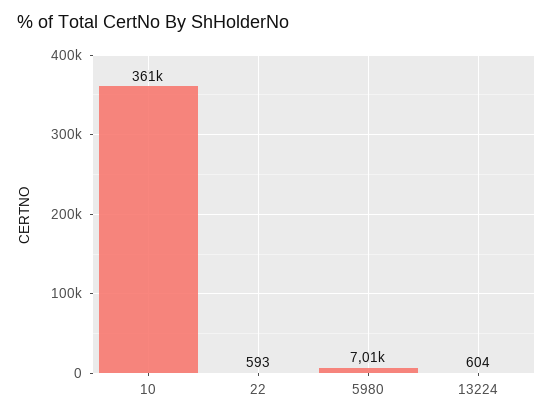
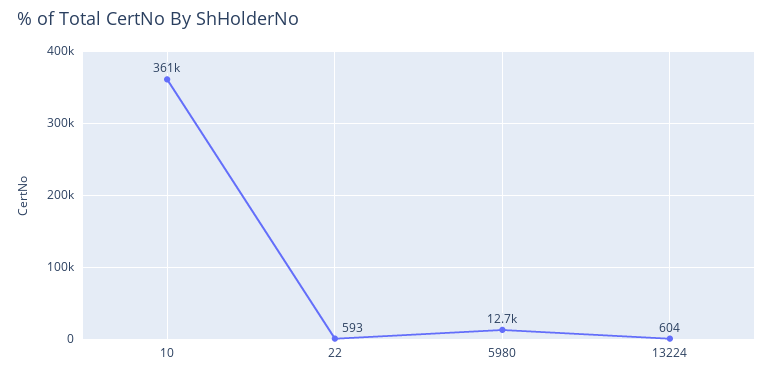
5980: 7010 -> 12700

